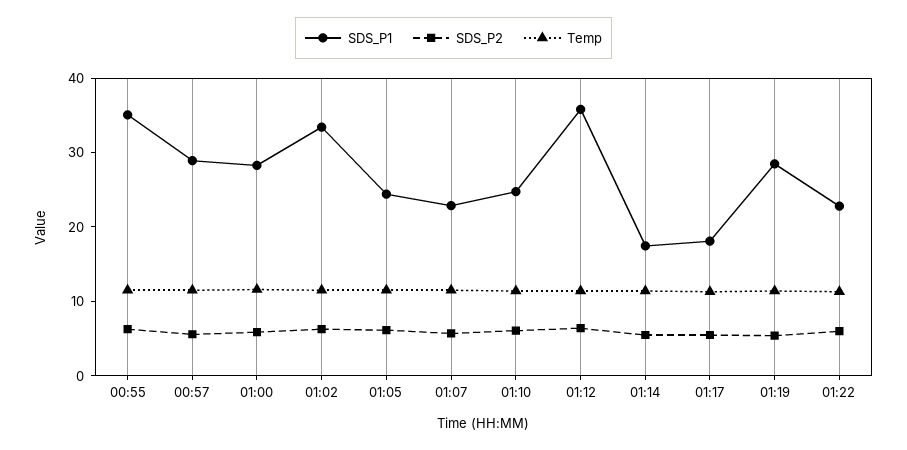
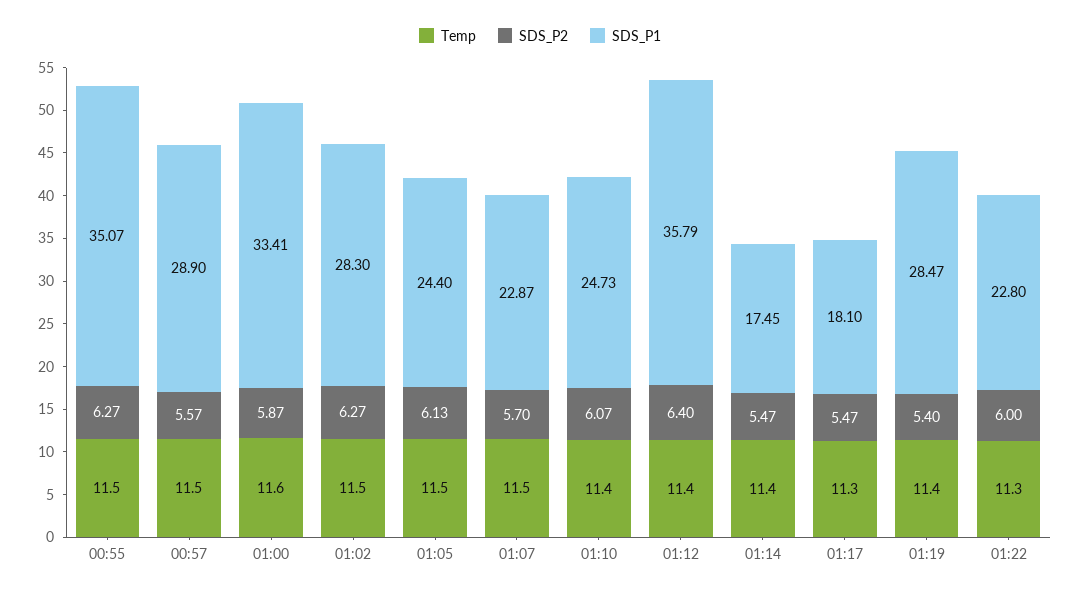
SDS_P1, 01:00: 28 -> 33.41
SDS_P1, 01:02: 34 -> 28.3

